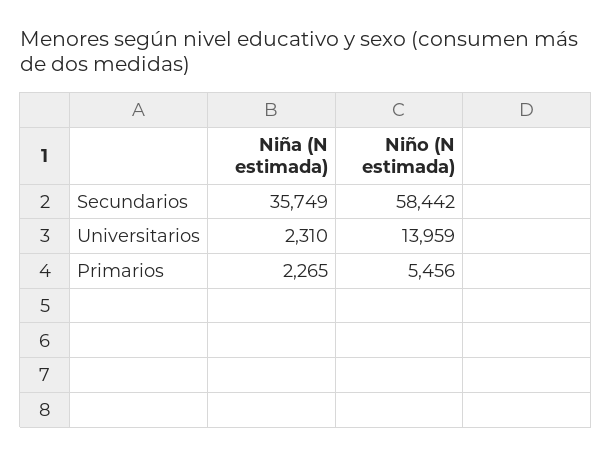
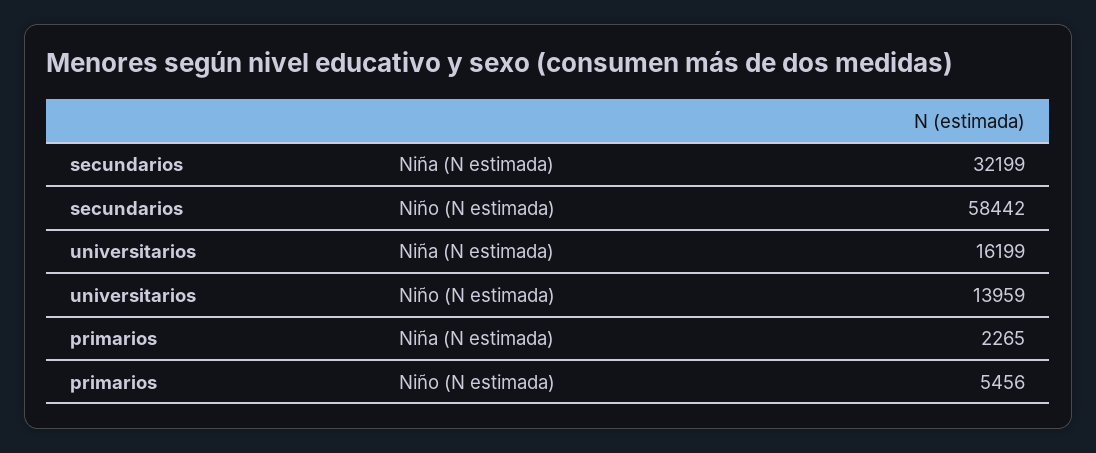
Niña (N estimada), Secundarios: 35749 -> 32199
Niña (N estimada), Universitarios: 2310 -> 16199

